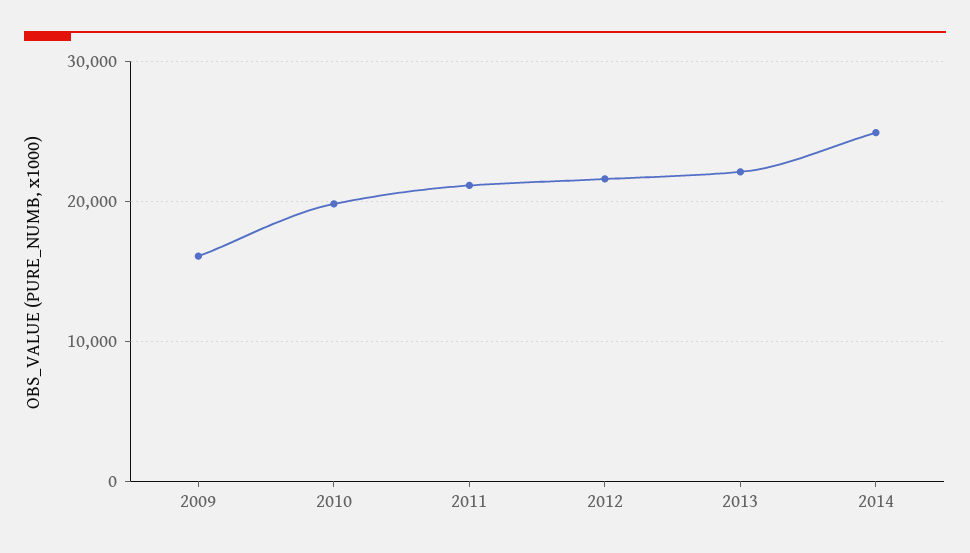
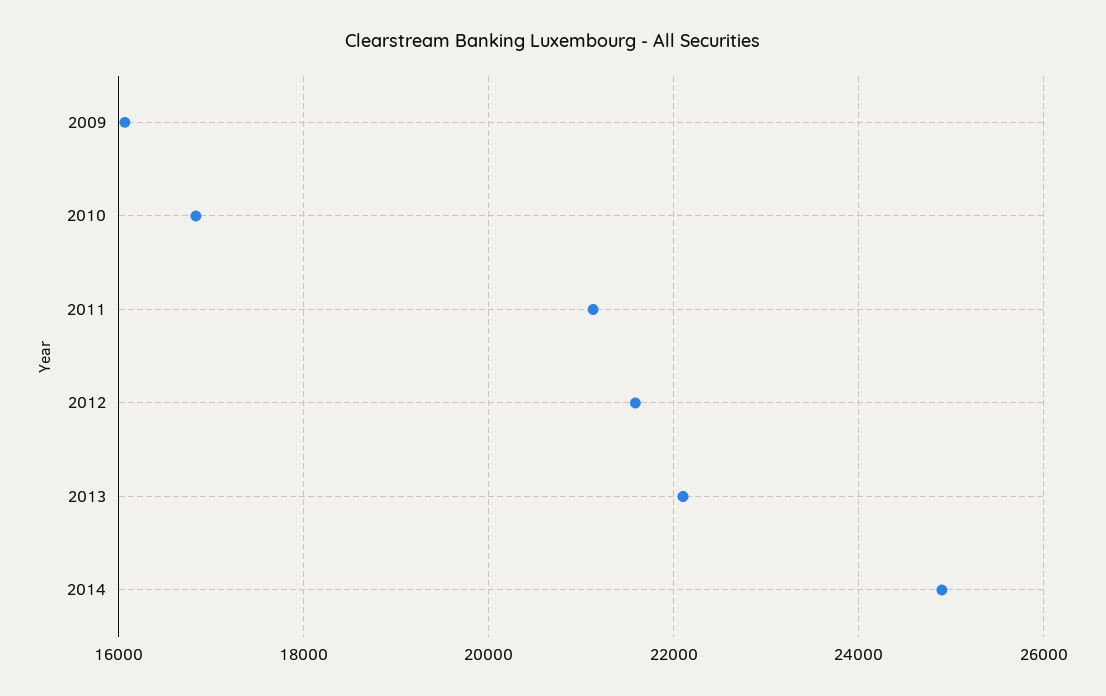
2010: 20000 -> 16800

